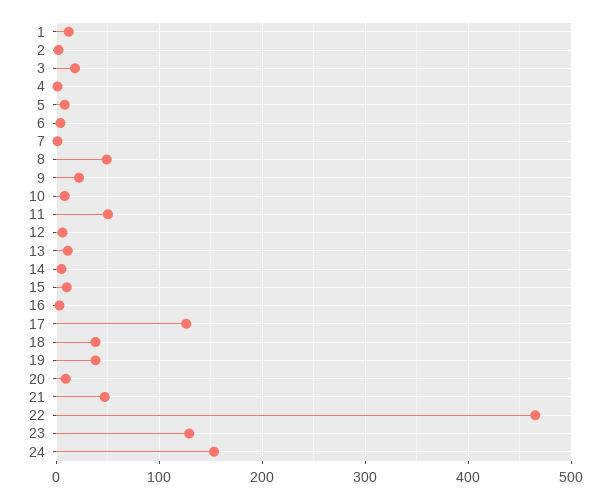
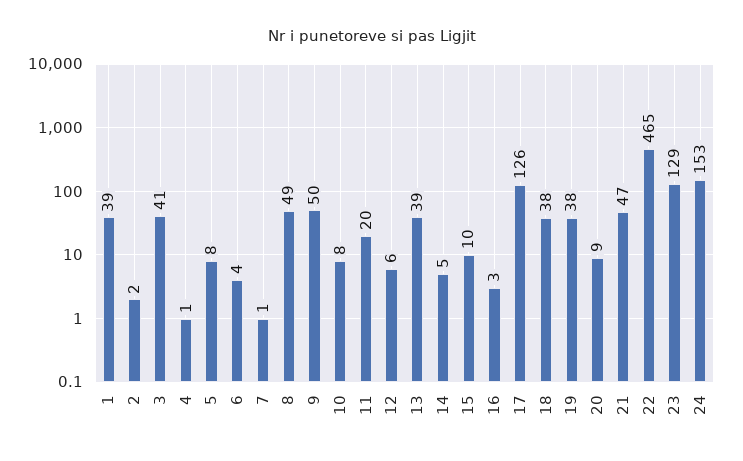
1: 10 -> 39
3: 20 -> 41
9: 20 -> 50
11: 50 -> 20
13: 10 -> 39

